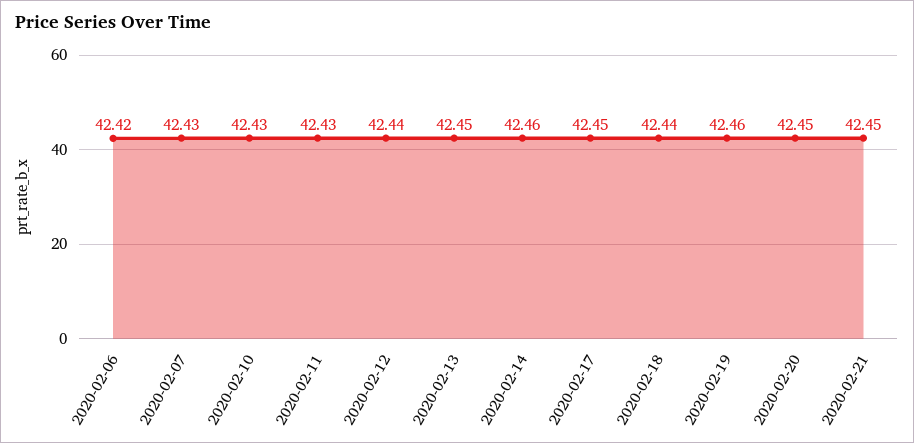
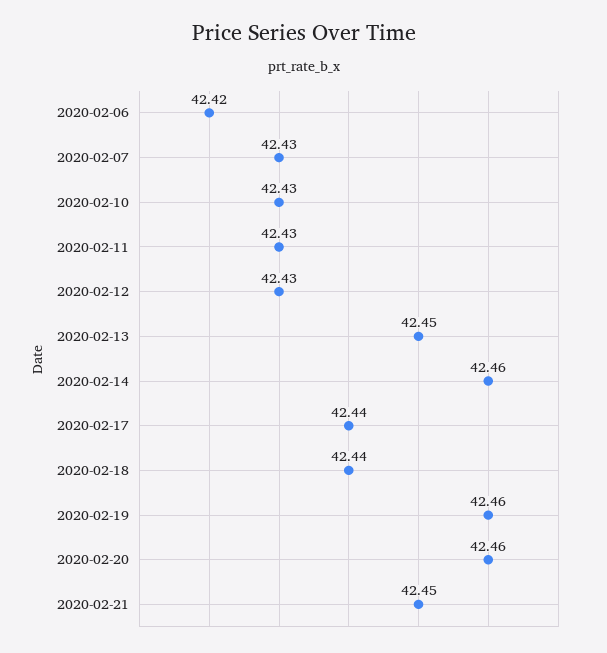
2020-02-12: 42.44 -> 42.43
2020-02-17: 42.45 -> 42.44
2020-02-20: 42.45 -> 42.46

